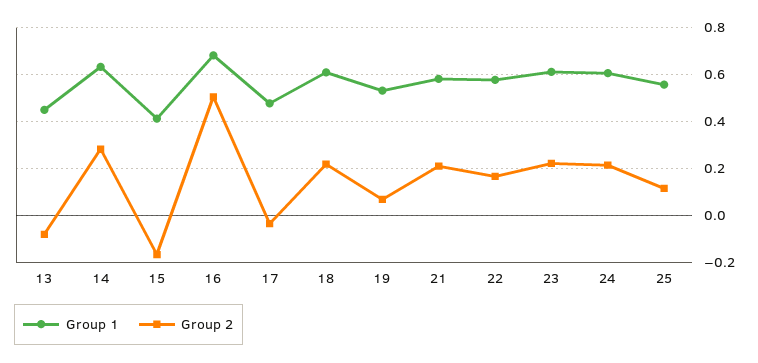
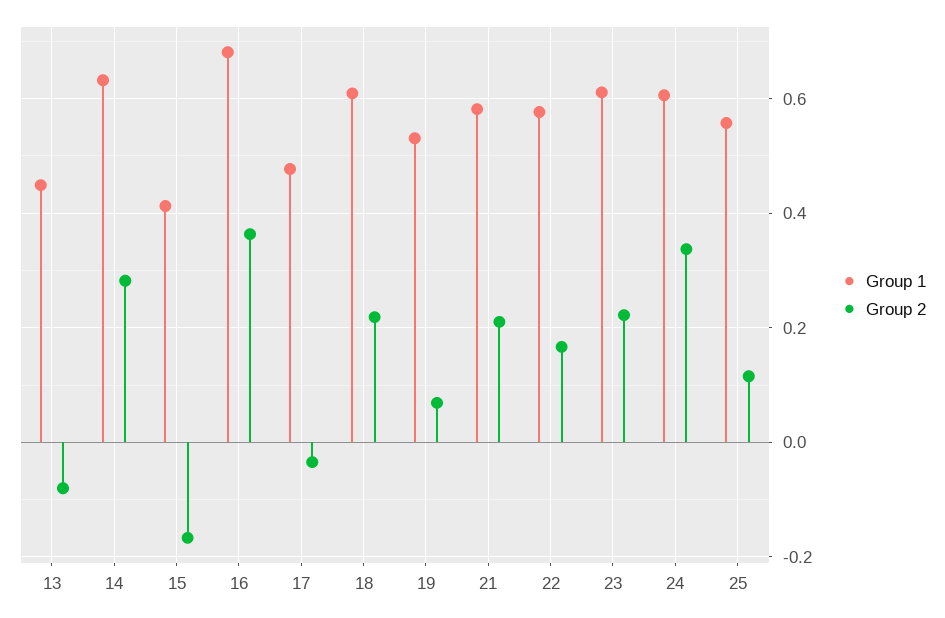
Group 2, 16: 0.5 -> 0.36
Group 2, 24: 0.2 -> 0.34

